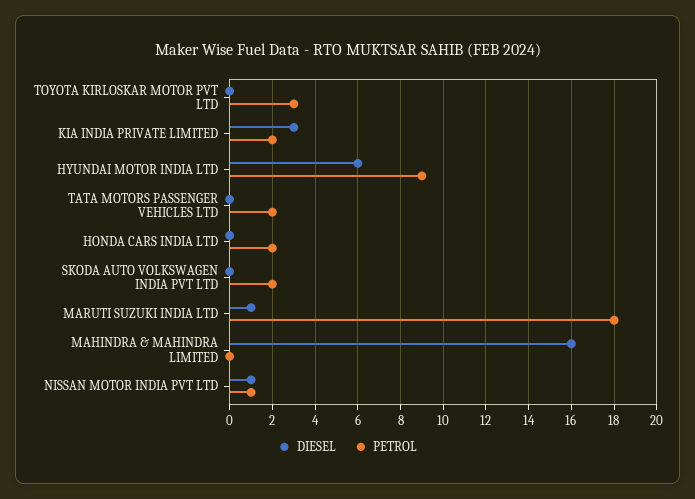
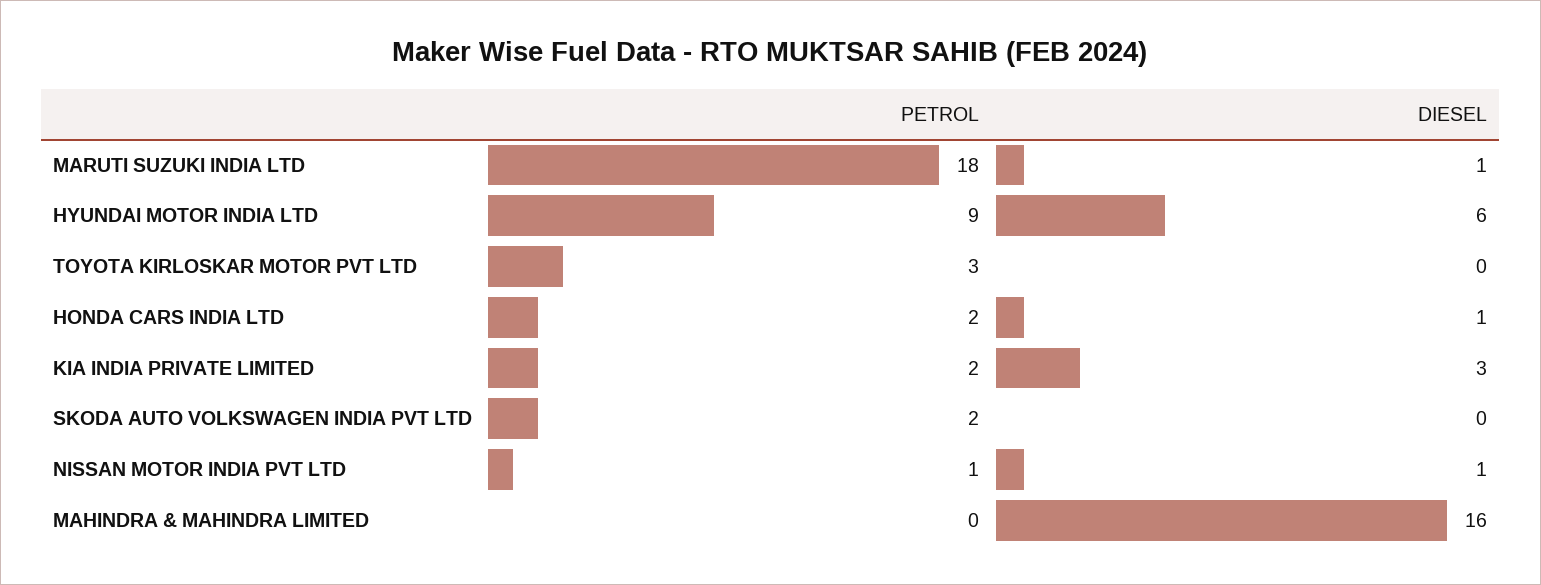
DIESEL, TATA MOTORS PASSENGER VEHICLES LTD: 0 -> none
PETROL, TATA MOTORS PASSENGER VEHICLES LTD: 2 -> none
DIESEL, HONDA CARS INDIA LTD: 0 -> 1

